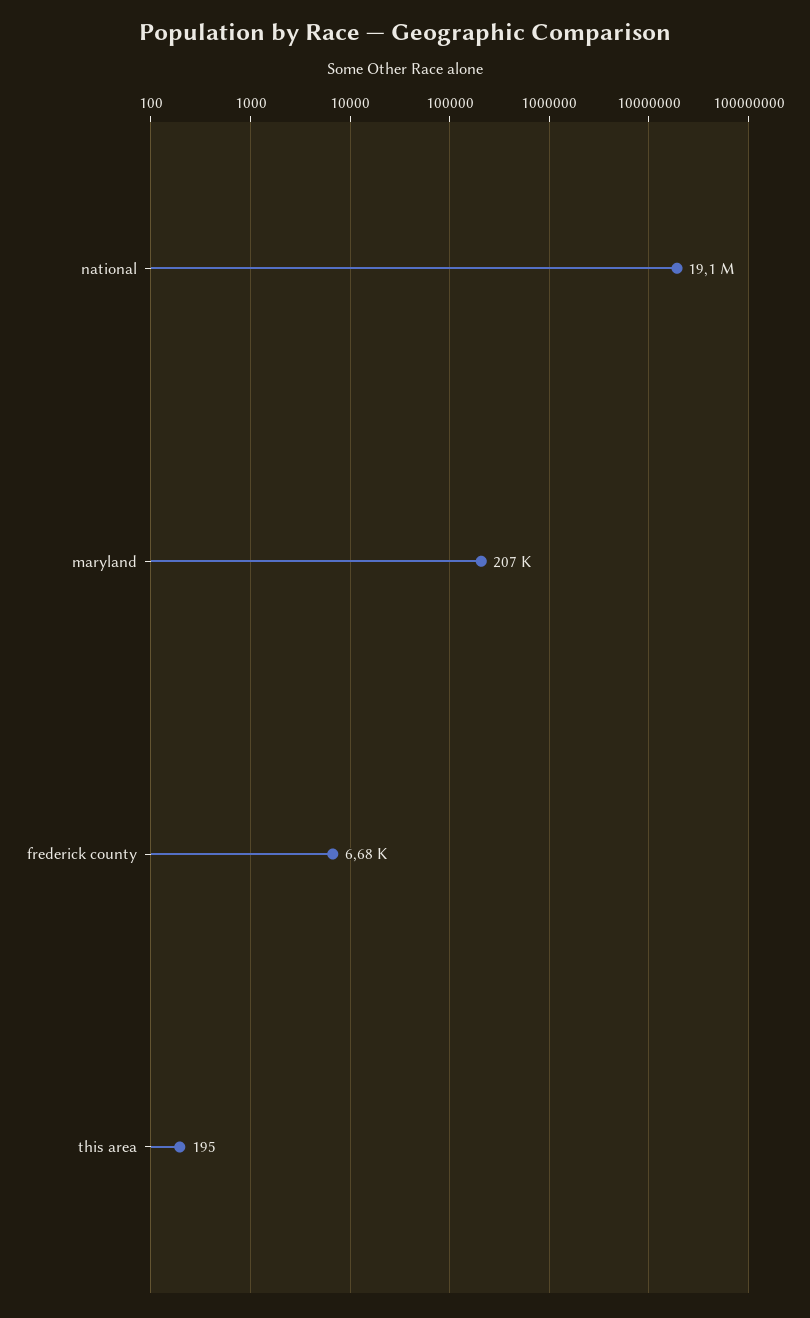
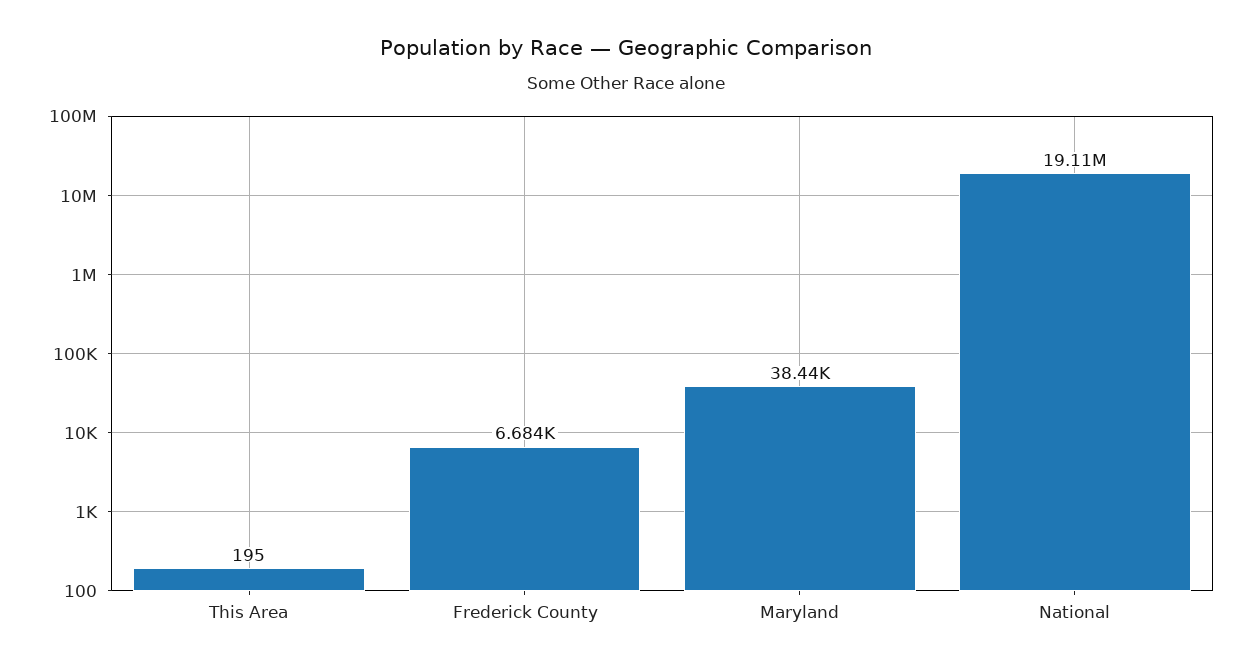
maryland: 207000 -> 38440

